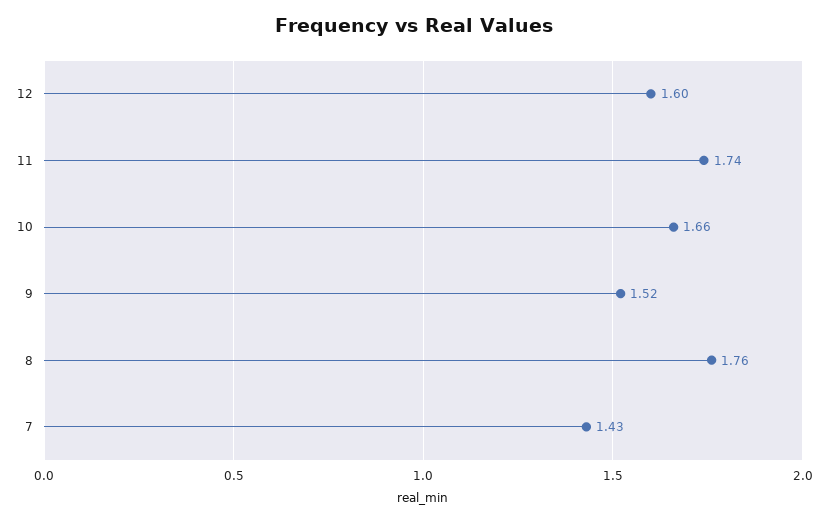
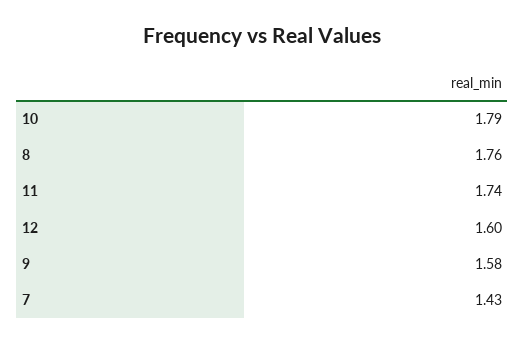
10: 1.66 -> 1.79
9: 1.52 -> 1.58

